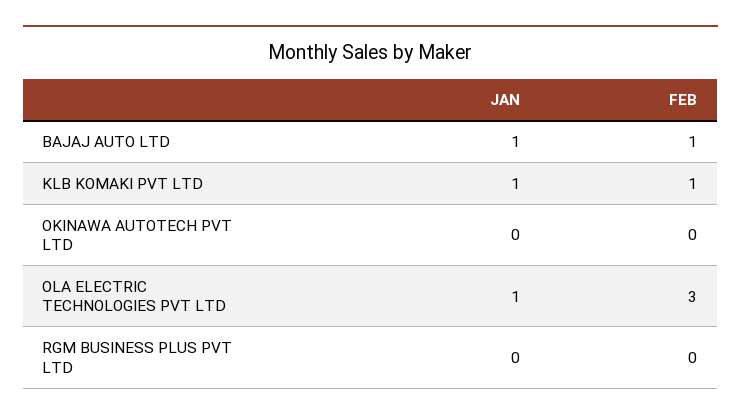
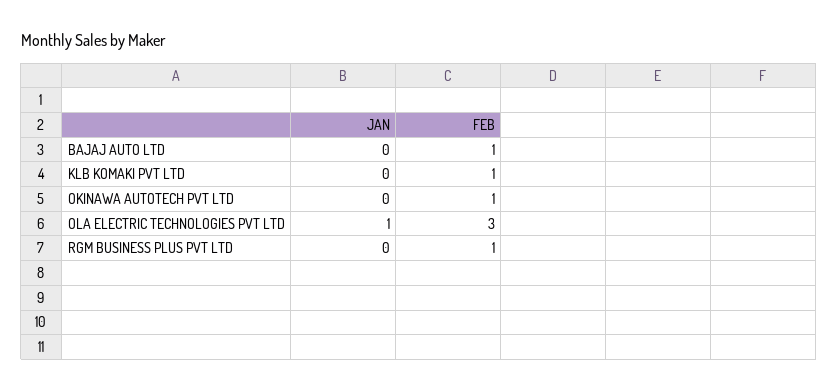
JAN, BAJAJ AUTO LTD: 1 -> 0
JAN, KLB KOMAKI PVT LTD: 1 -> 0
FEB, OKINAWA AUTOTECH PVT LTD: 0 -> 1
FEB, RGM BUSINESS PLUS PVT LTD: 0 -> 1

